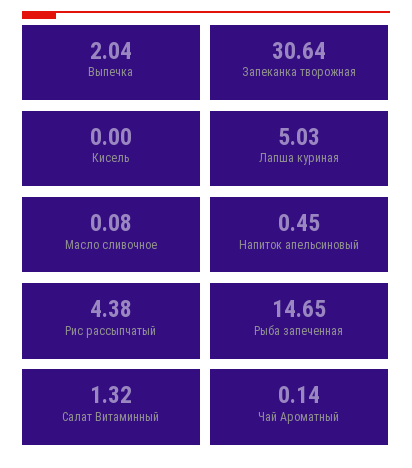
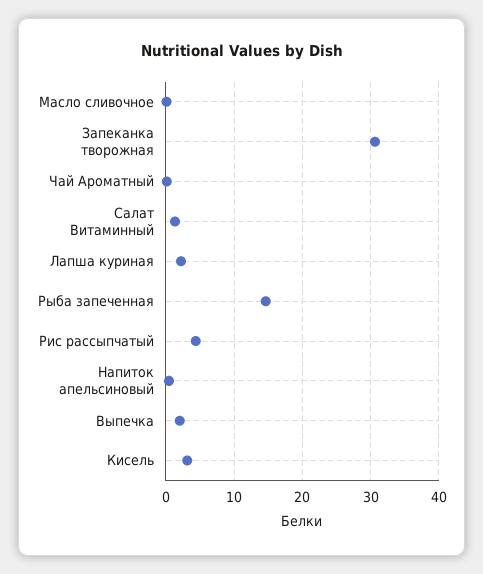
Кисель: 0 -> 3
Лапша куриная: 5.03 -> 2

